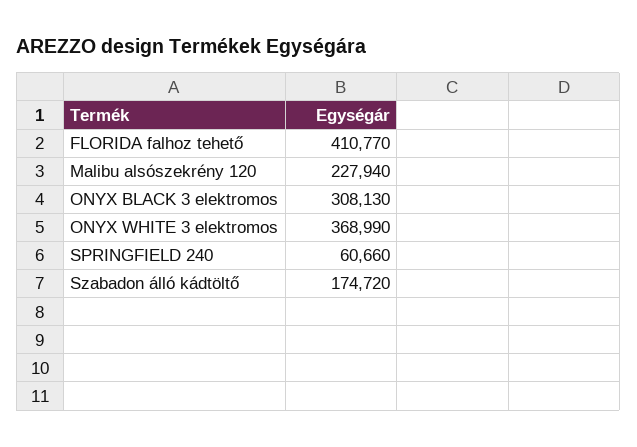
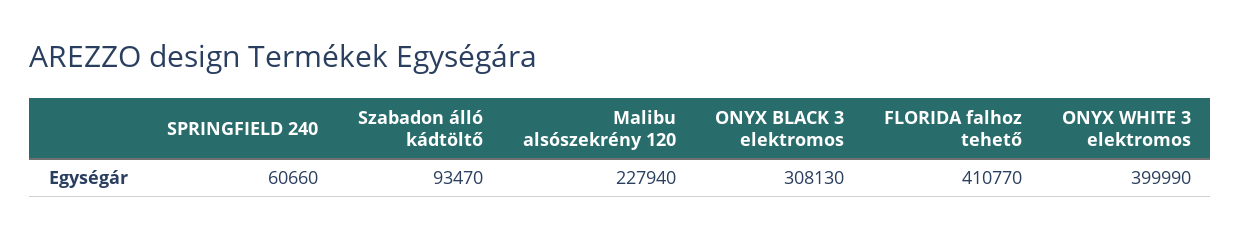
ONYX WHITE 3 elektromos: 368990 -> 399990
Szabadon álló kádtöltő: 174720 -> 93470

